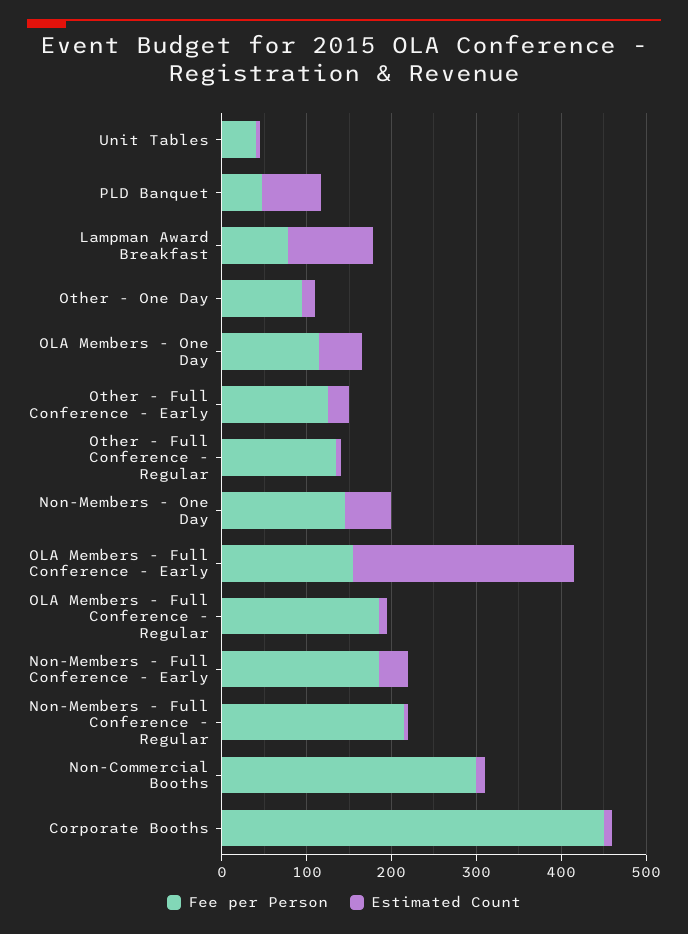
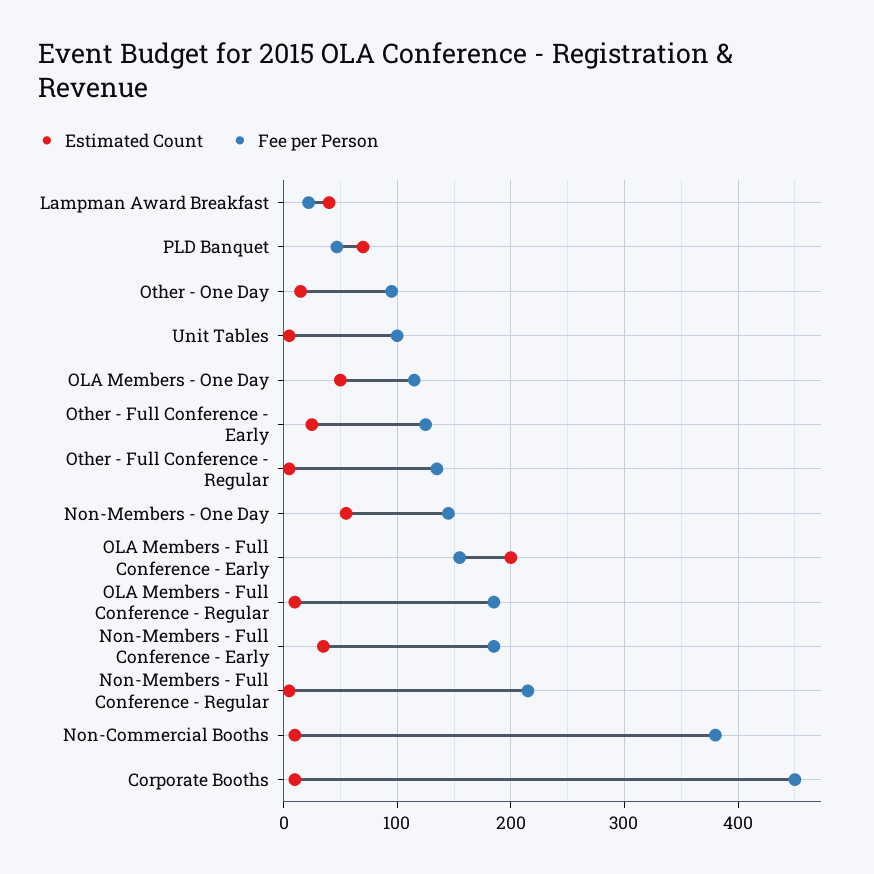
Fee per Person, Unit Tables: 40 -> 100
Fee per Person, Lampman Award Breakfast: 80 -> 20
Estimated Count, Lampman Award Breakfast: 100 -> 40
Estimated Count, OLA Members - Full Conference - Early: 260 -> 200
Fee per Person, Non-Commercial Booths: 300 -> 380

